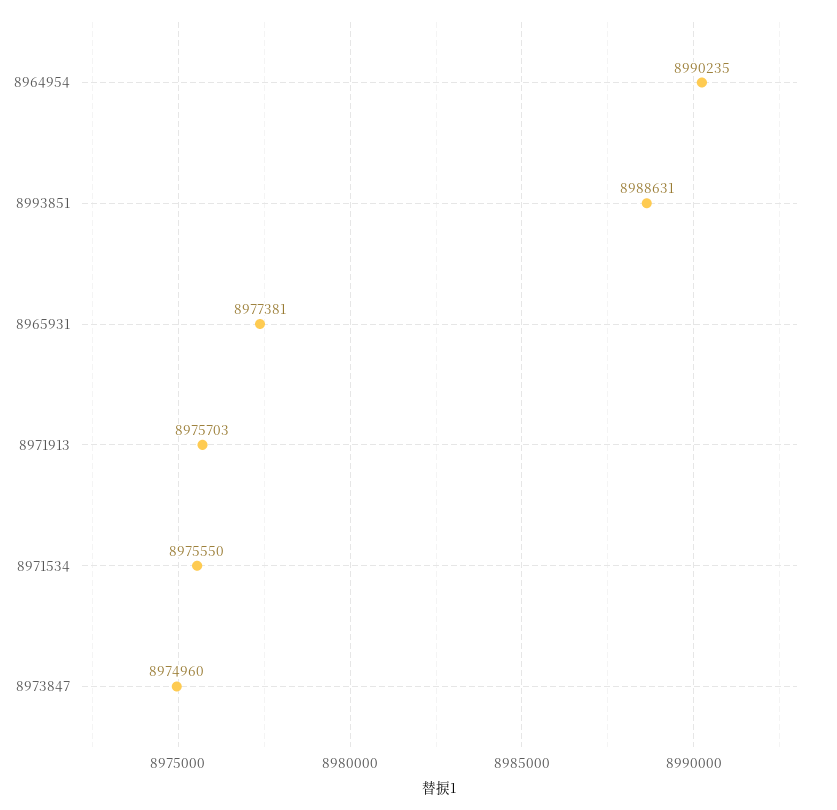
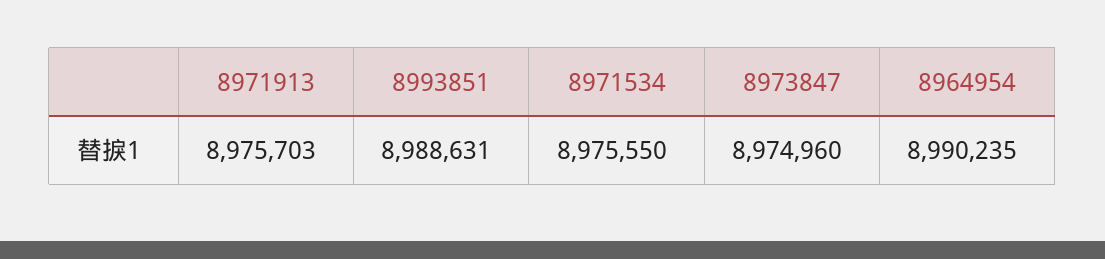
8965931: 8977381 -> none

